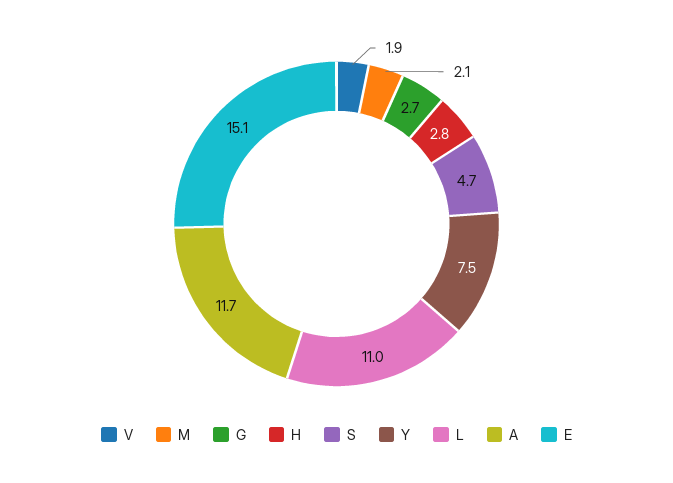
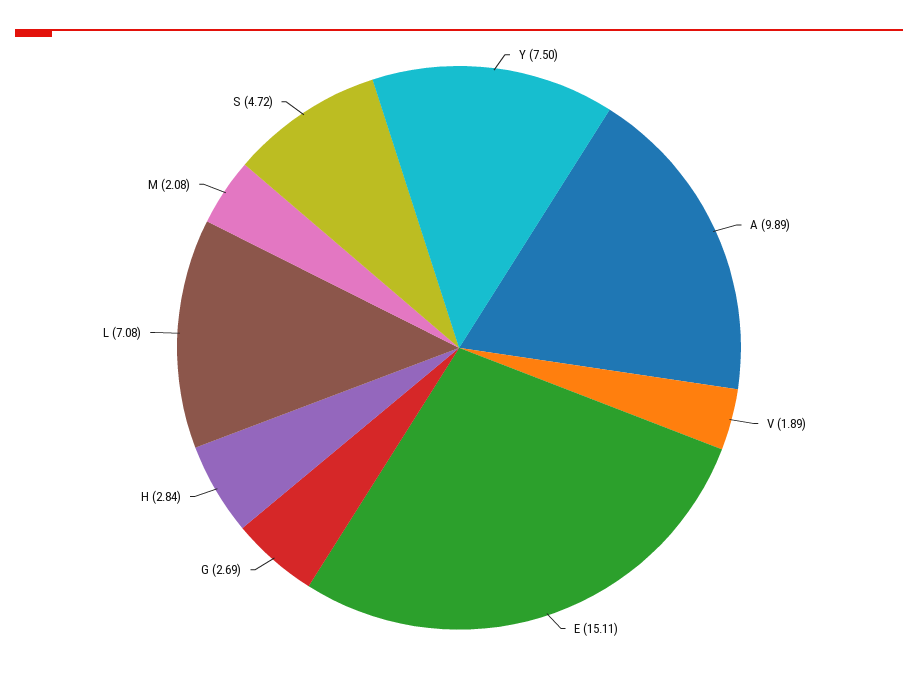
L: 11 -> 7.08
A: 11.7 -> 9.89

